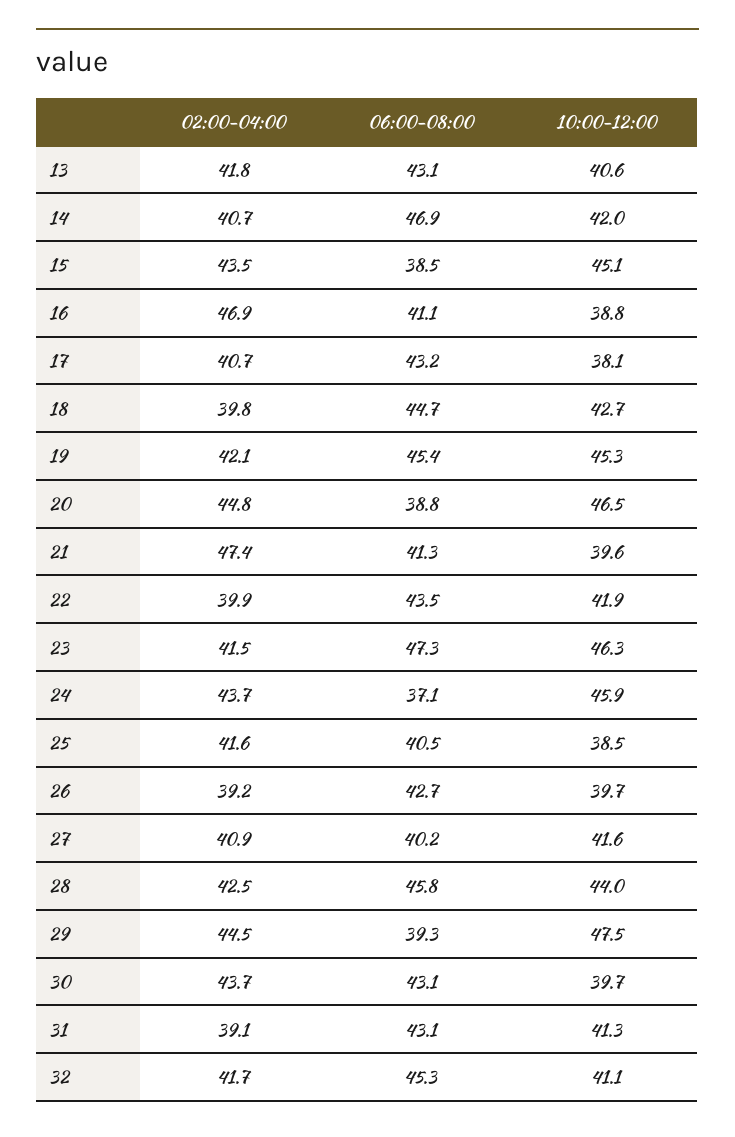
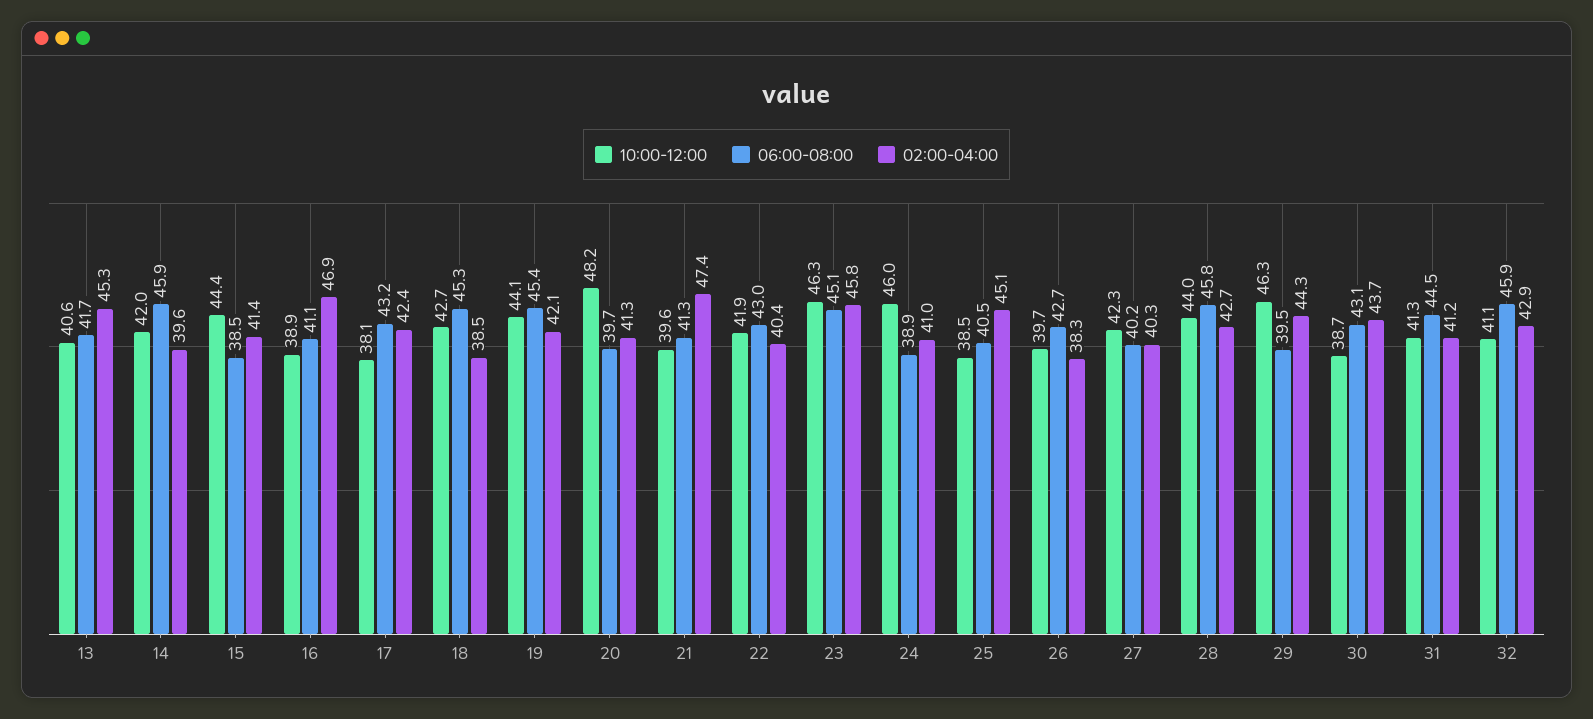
02:00-04:00, 13: 41.8 -> 45.3
06:00-08:00, 13: 43.1 -> 41.7
02:00-04:00, 14: 40.7 -> 39.6
06:00-08:00, 14: 46.9 -> 45.9
02:00-04:00, 15: 43.5 -> 41.4
10:00-12:00, 15: 45.1 -> 44.4
10:00-12:00, 16: 38.8 -> 38.9
02:00-04:00, 17: 40.7 -> 42.4
02:00-04:00, 18: 39.8 -> 38.5
06:00-08:00, 18: 44.7 -> 45.3
10:00-12:00, 19: 45.3 -> 44.1
02:00-04:00, 20: 44.8 -> 41.3
06:00-08:00, 20: 38.8 -> 39.7
10:00-12:00, 20: 46.5 -> 48.2
02:00-04:00, 22: 39.9 -> 40.4
06:00-08:00, 22: 43.5 -> 43
02:00-04:00, 23: 41.5 -> 45.8
06:00-08:00, 23: 47.3 -> 45.1
02:00-04:00, 24: 43.7 -> 41
06:00-08:00, 24: 37.1 -> 38.9
10:00-12:00, 24: 45.9 -> 46
02:00-04:00, 25: 41.6 -> 45.1
02:00-04:00, 26: 39.2 -> 38.3
02:00-04:00, 27: 40.9 -> 40.3
10:00-12:00, 27: 41.6 -> 42.3
02:00-04:00, 28: 42.5 -> 42.7
02:00-04:00, 29: 44.5 -> 44.3
06:00-08:00, 29: 39.3 -> 39.5
10:00-12:00, 29: 47.5 -> 46.3
10:00-12:00, 30: 39.7 -> 38.7
02:00-04:00, 31: 39.1 -> 41.2
06:00-08:00, 31: 43.1 -> 44.5
02:00-04:00, 32: 41.7 -> 42.9
06:00-08:00, 32: 45.3 -> 45.9

